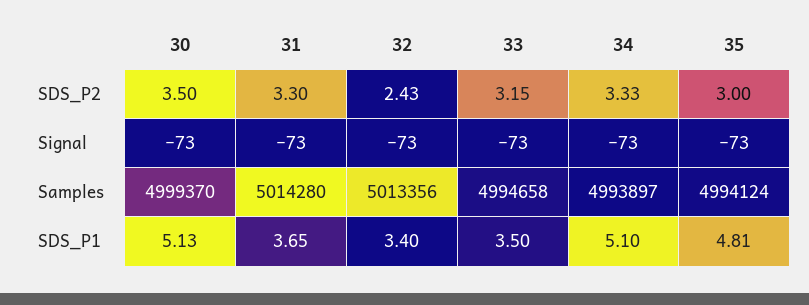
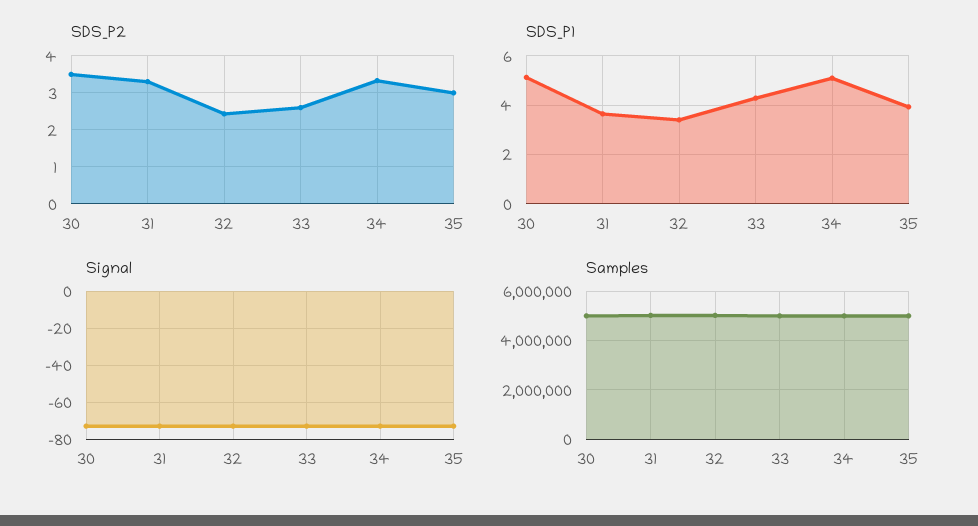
SDS_P2, 33: 3.15 -> 2.6
SDS_P1, 33: 3.5 -> 4.25
SDS_P1, 35: 4.81 -> 4

